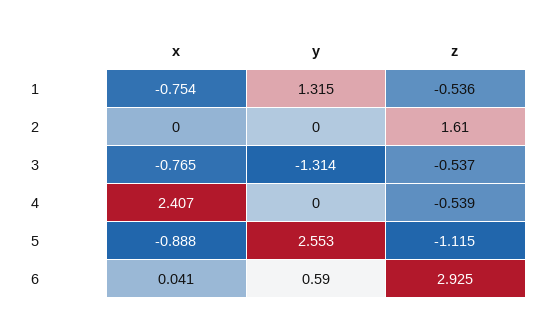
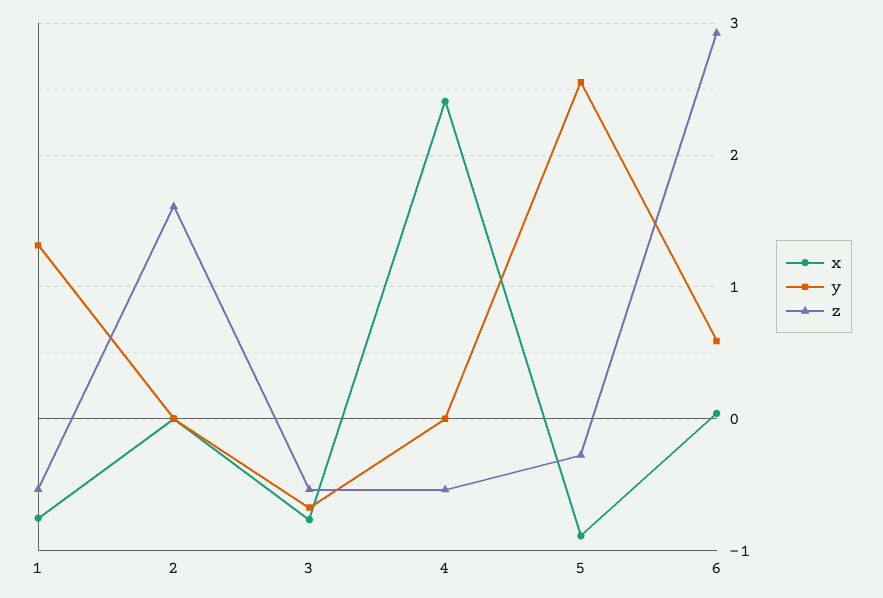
y, 3: -1.314 -> -0.7
z, 5: -1.115 -> -0.3

